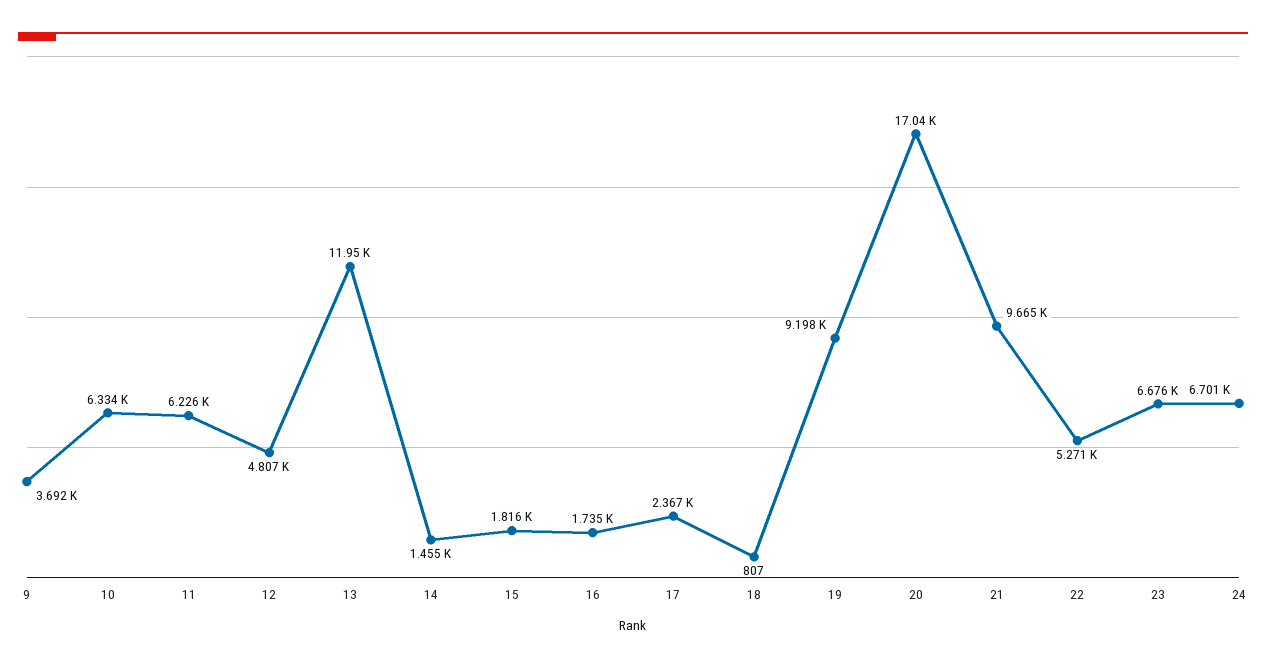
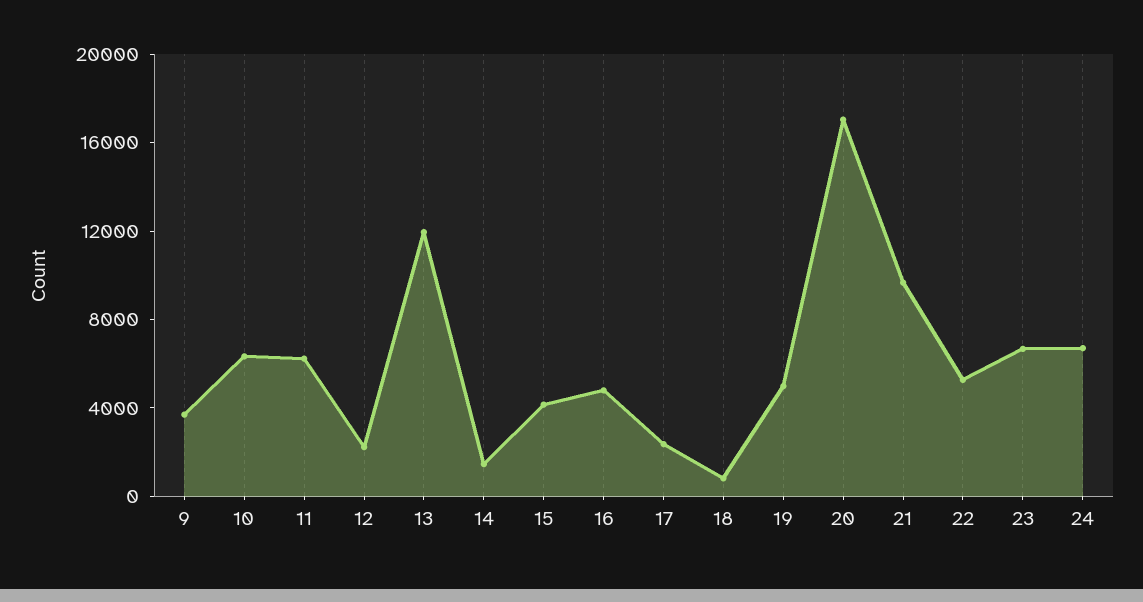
12: 4807 -> 2000
15: 1816 -> 4000
16: 1735 -> 5000
19: 9198 -> 5000

